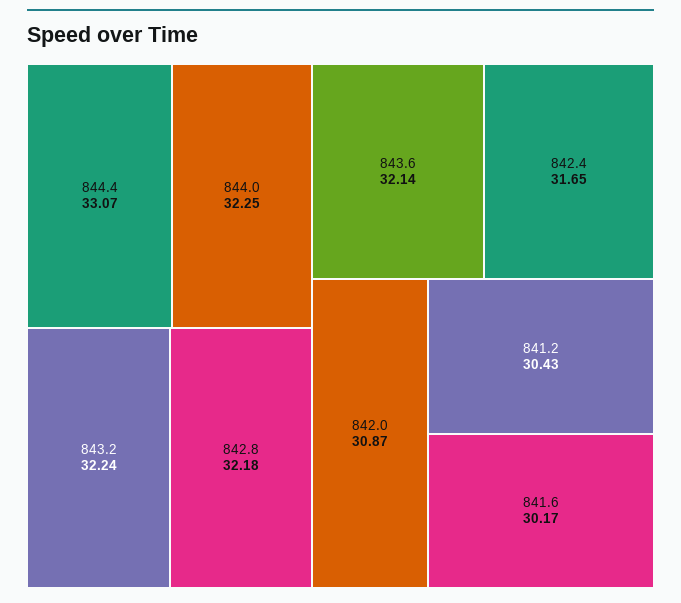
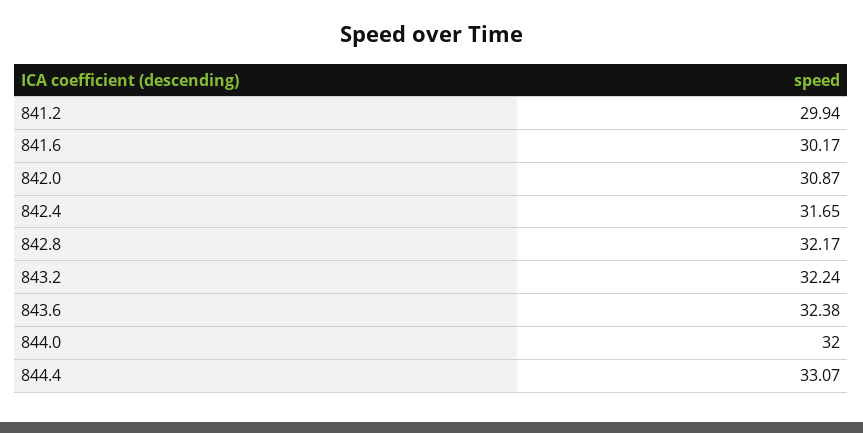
844.0: 32.25 -> 32
842.8: 32.18 -> 32.17
843.6: 32.14 -> 32.38
841.2: 30.43 -> 29.94

